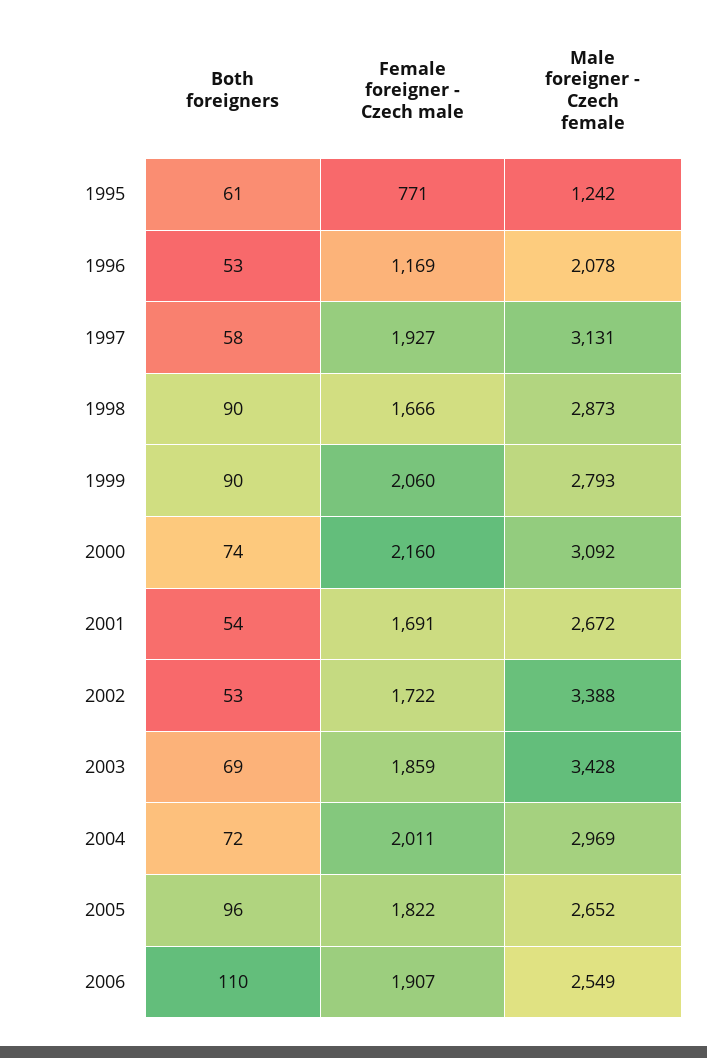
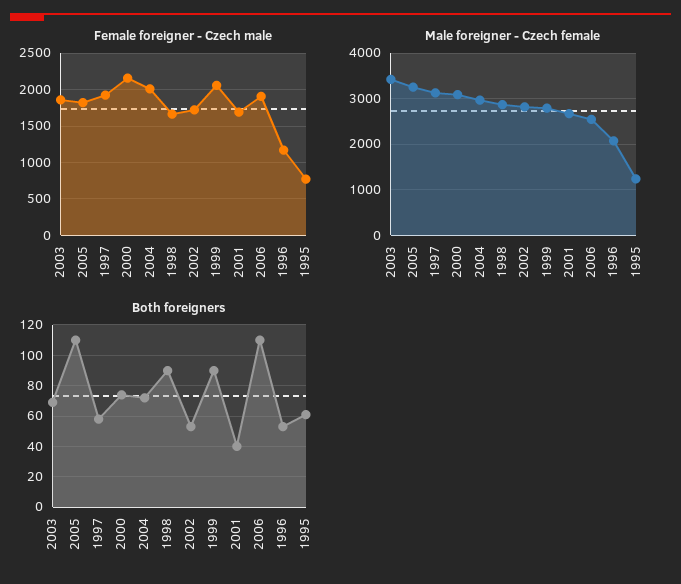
Both foreigners, 2001: 54 -> 40
Male foreigner - Czech female, 2002: 3388 -> 2800
Both foreigners, 2005: 96 -> 110
Male foreigner - Czech female, 2005: 2652 -> 3200

